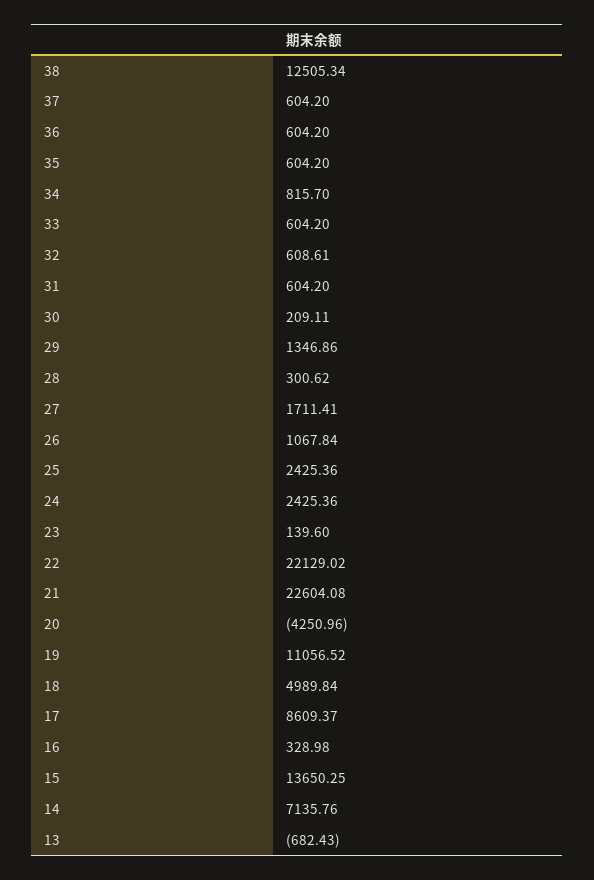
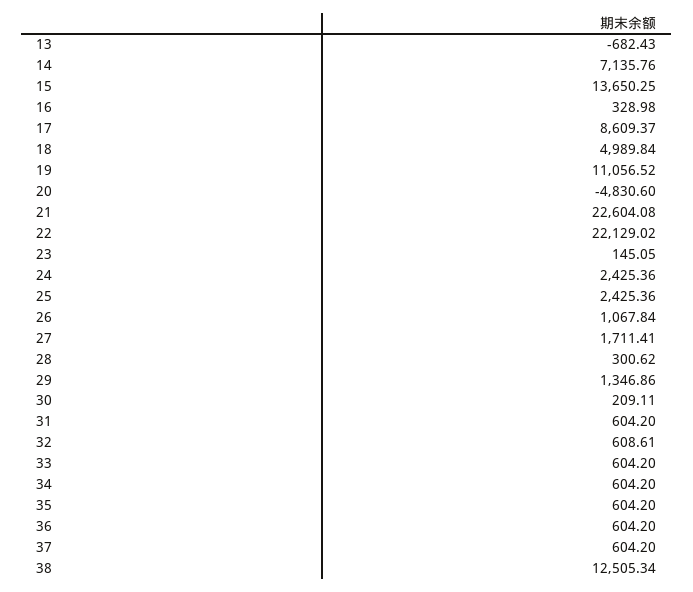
34: 815.7 -> 604.2
23: 139.6 -> 145.05
20: -4250.96 -> -4830.6

